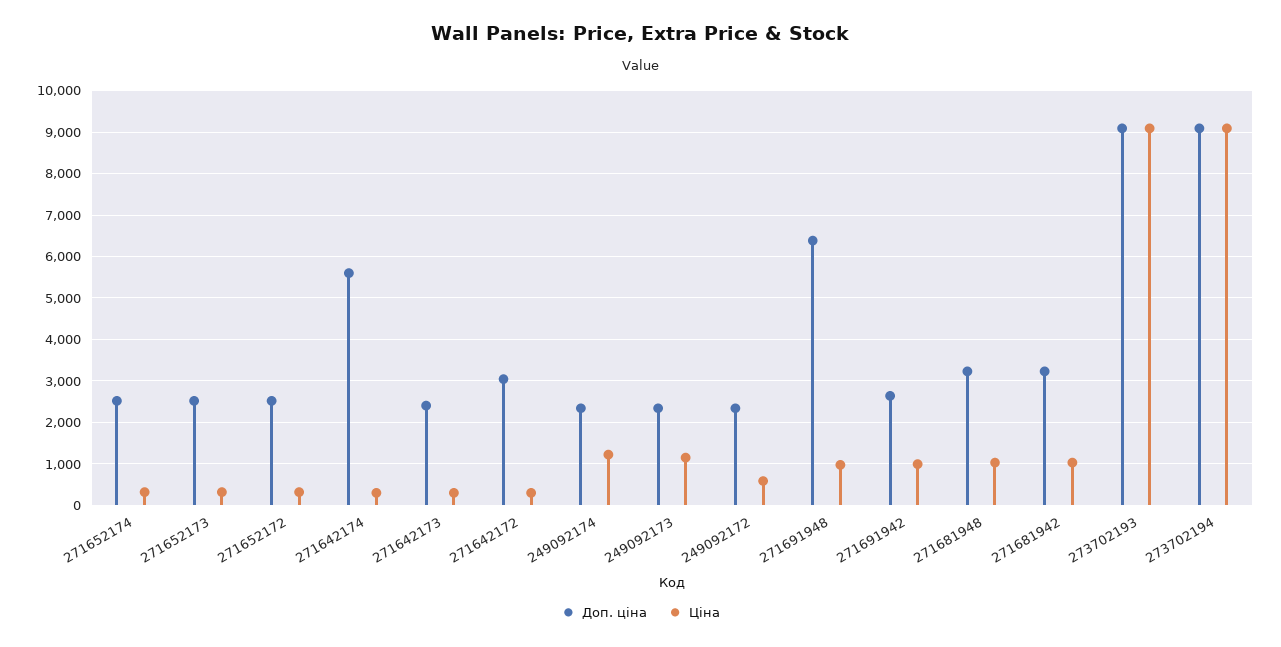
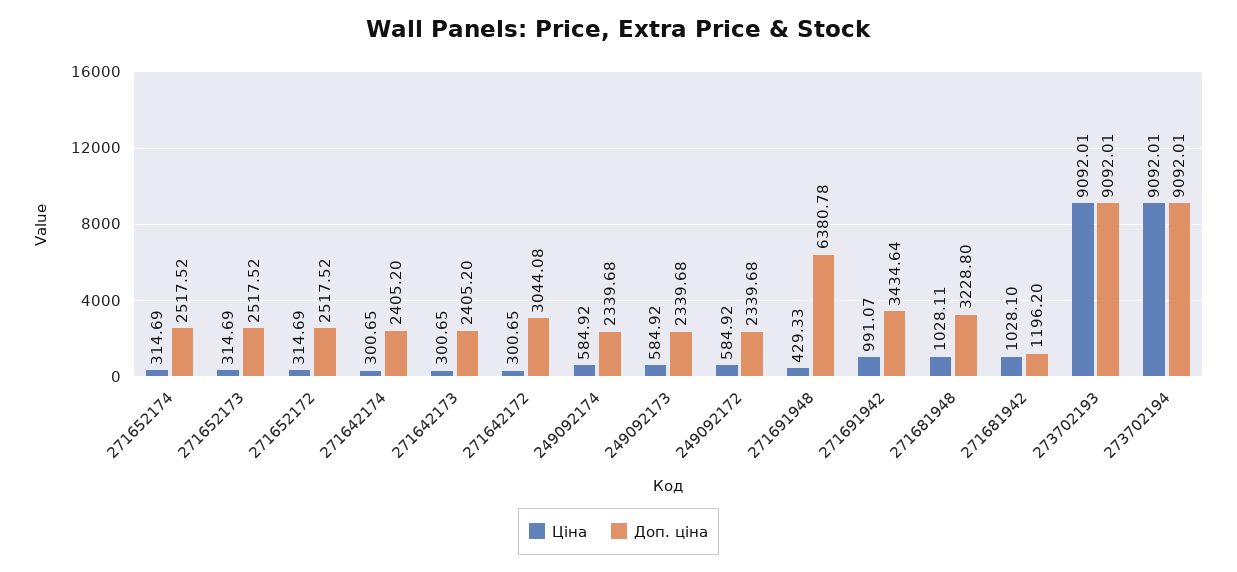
Доп. ціна, 271642174: 5600 -> 2405.2
Ціна, 249092174: 1200 -> 584.92
Ціна, 249092173: 1200 -> 584.92
Ціна, 271691948: 1000 -> 429.33
Доп. ціна, 271691942: 2600 -> 3434.64
Доп. ціна, 271681942: 3200 -> 1196.2

